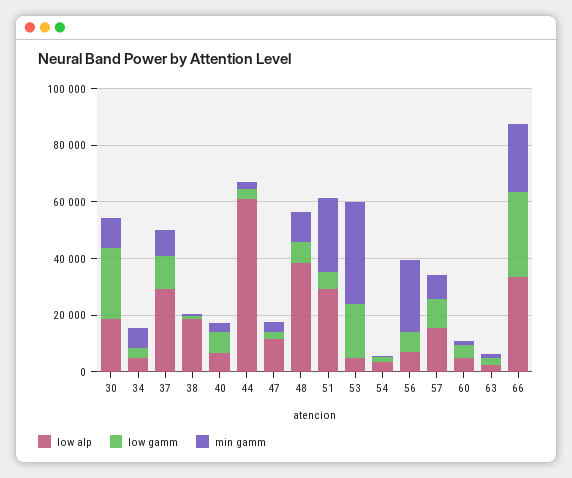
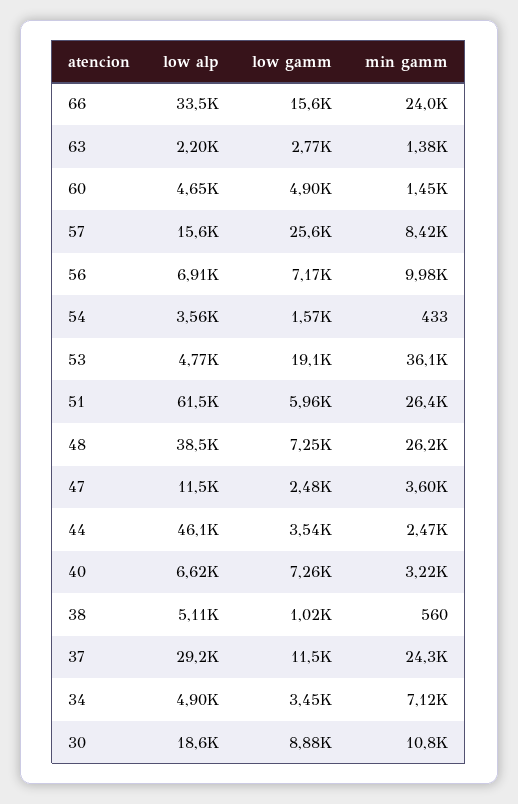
low gamm, 30: 25000 -> 8880
min gamm, 37: 10000 -> 24300
low alp, 38: 20000 -> 5110
low alp, 44: 60000 -> 46100
min gamm, 48: 10000 -> 26200
low alp, 51: 30000 -> 61500
min gamm, 56: 25000 -> 9980
low gamm, 57: 10000 -> 25600
low gamm, 66: 30000 -> 15600

